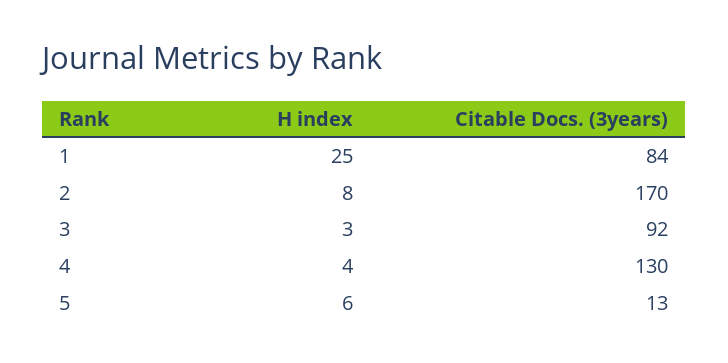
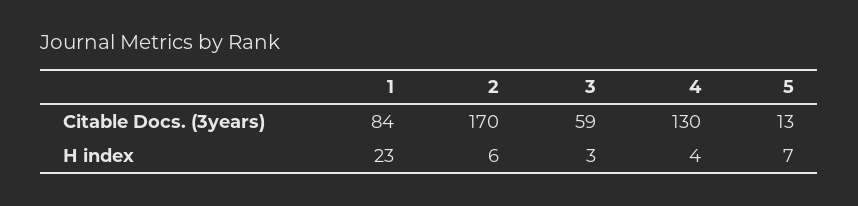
H index, 1: 25 -> 23
H index, 2: 8 -> 6
Citable Docs. (3years), 3: 92 -> 59
H index, 5: 6 -> 7

